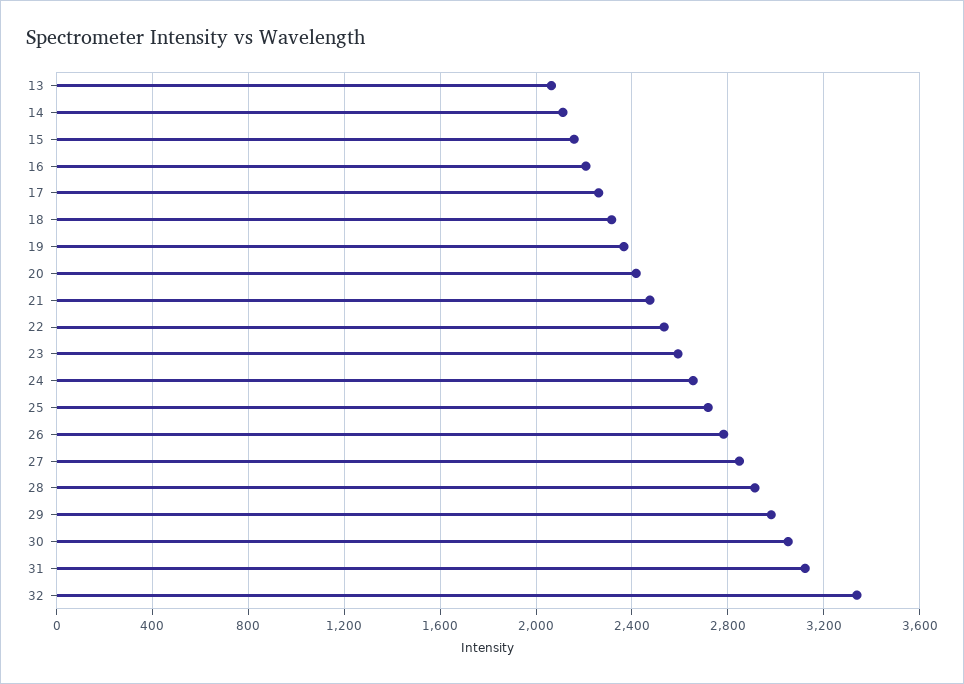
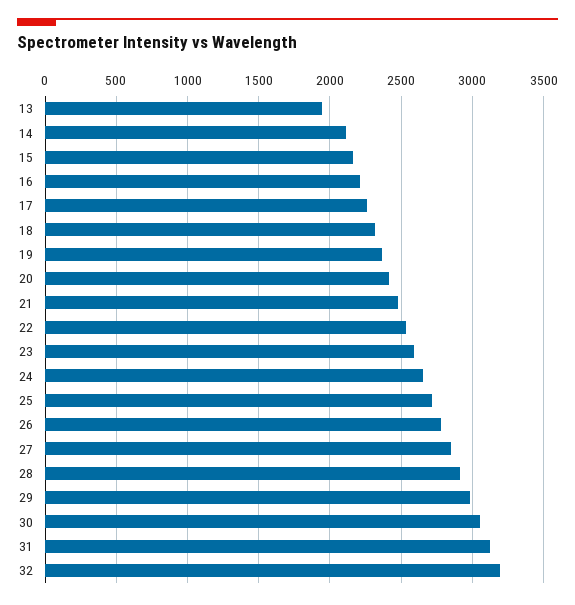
13: 2050 -> 1950
32: 3350 -> 3200

